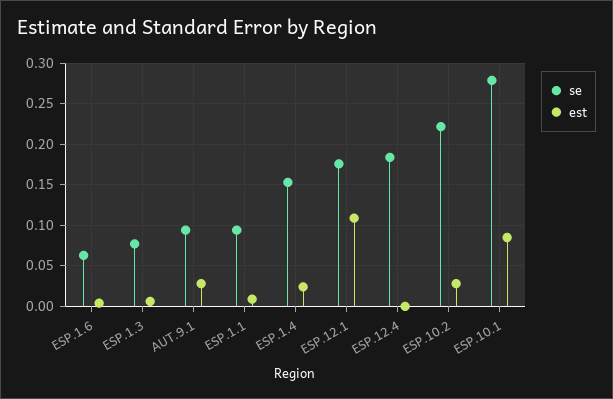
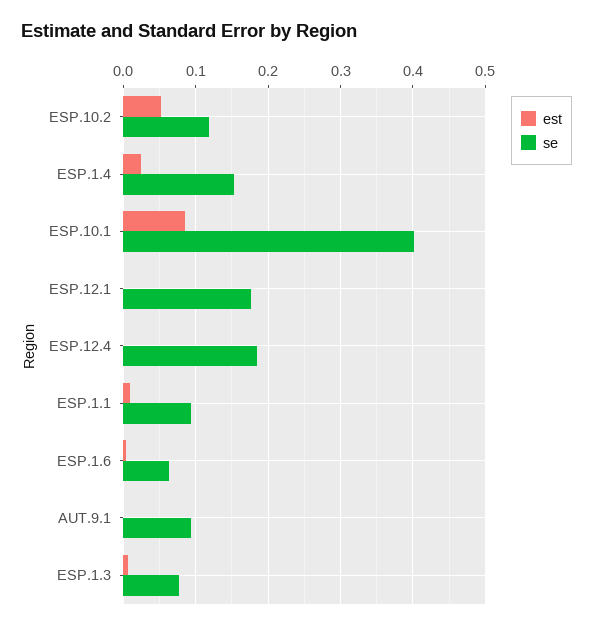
est, AUT.9.1: 0.03 -> 0
est, ESP.12.1: 0.11 -> 0
se, ESP.10.2: 0.22 -> 0.12
est, ESP.10.2: 0.03 -> 0.05
se, ESP.10.1: 0.28 -> 0.4

